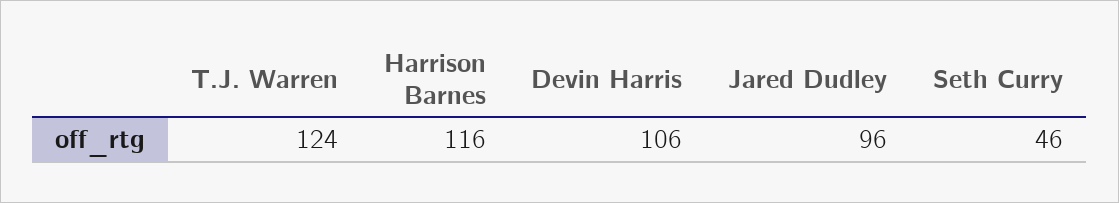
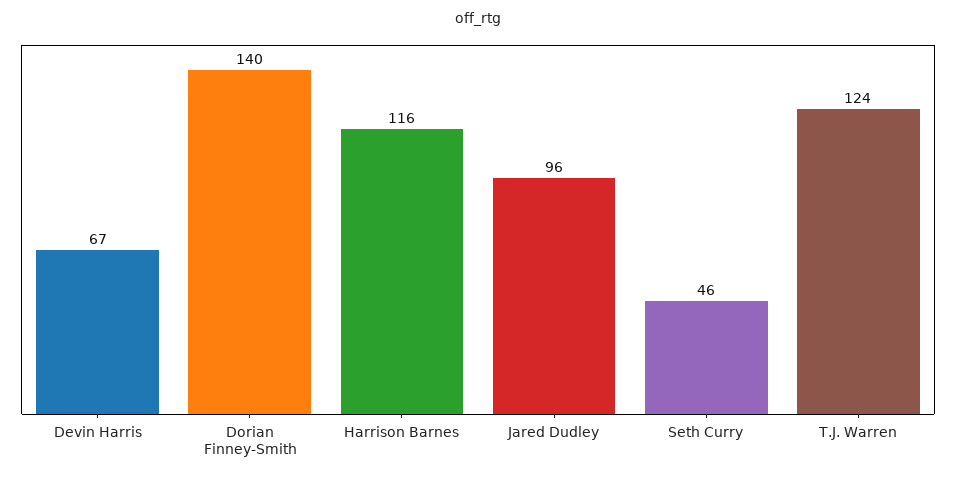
Devin Harris: 106 -> 67
Dorian Finney-Smith: none -> 140

